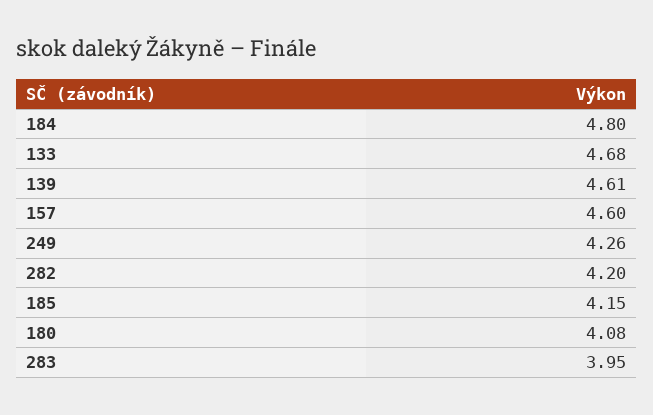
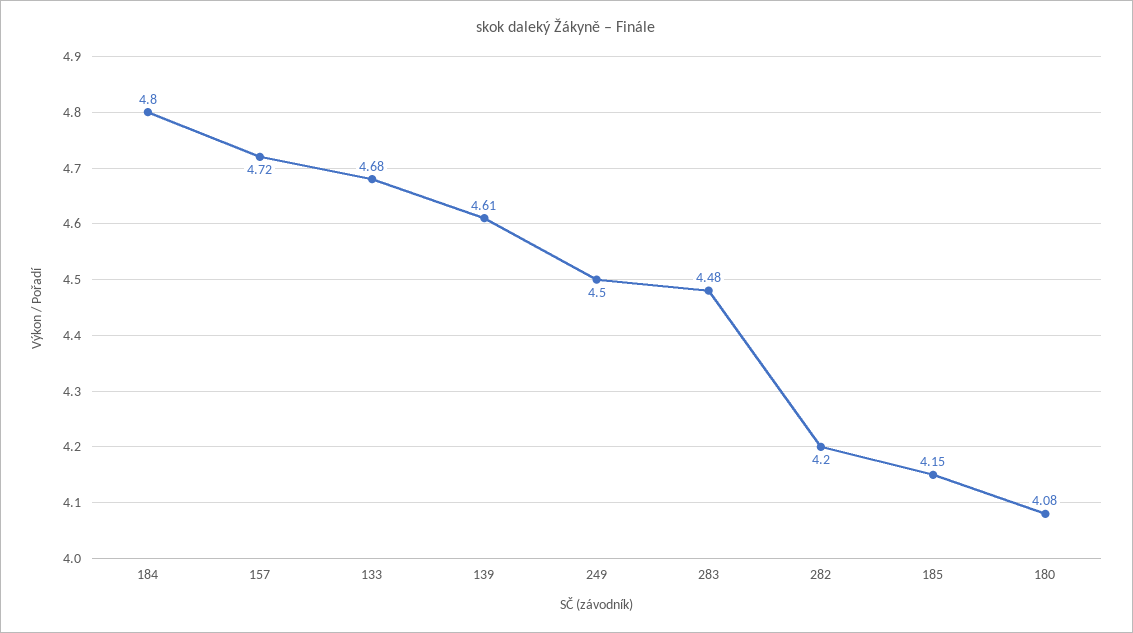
157: 4.6 -> 4.72
249: 4.26 -> 4.5
283: 3.95 -> 4.48

